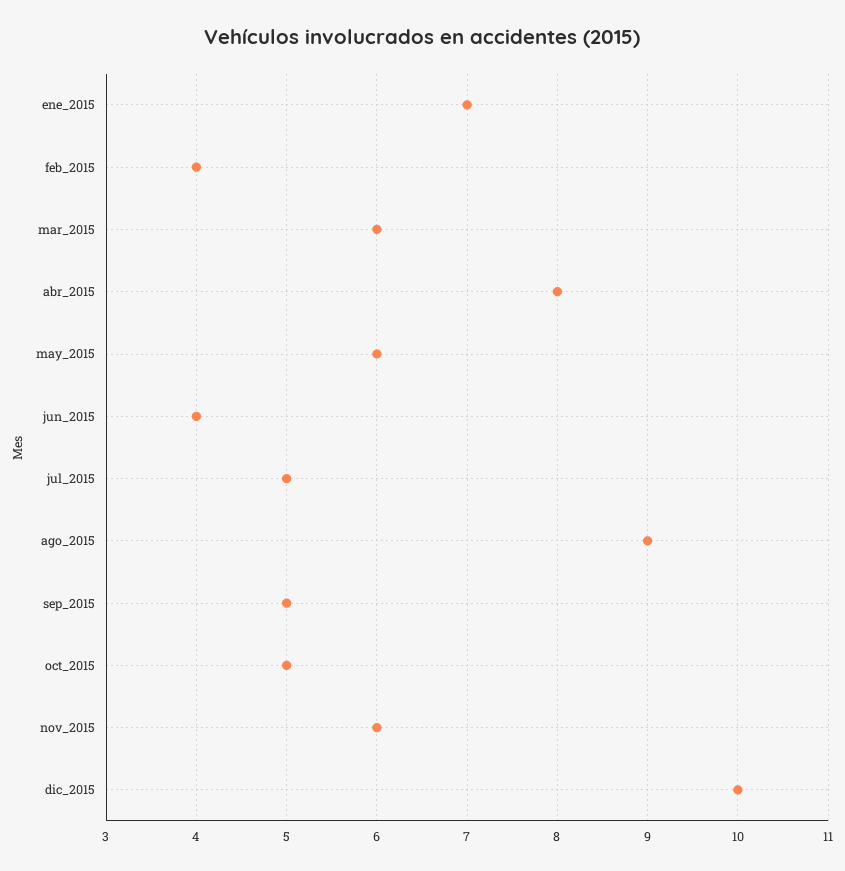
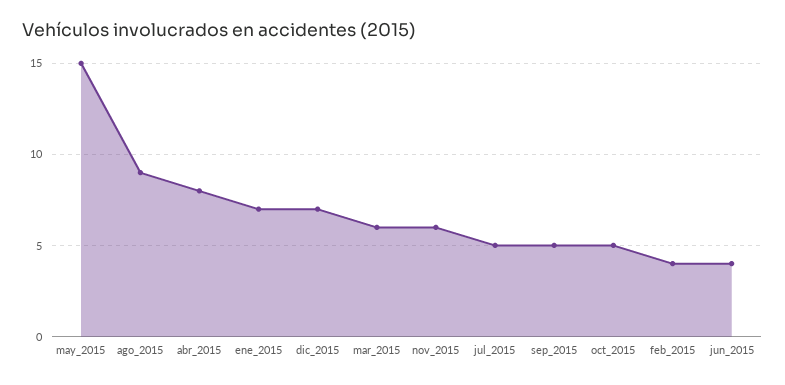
may_2015: 6 -> 15
dic_2015: 10 -> 7

